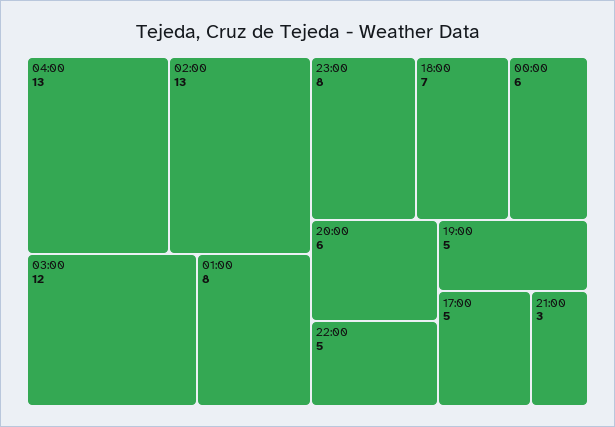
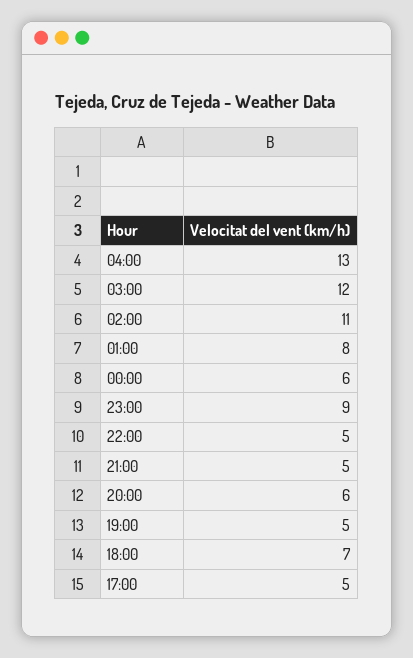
02:00: 13 -> 11
23:00: 8 -> 9
21:00: 3 -> 5

